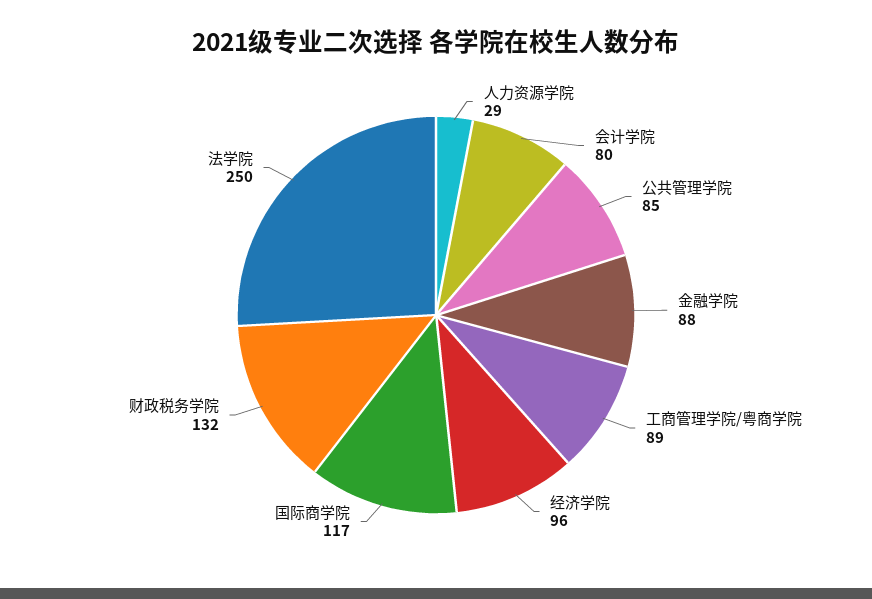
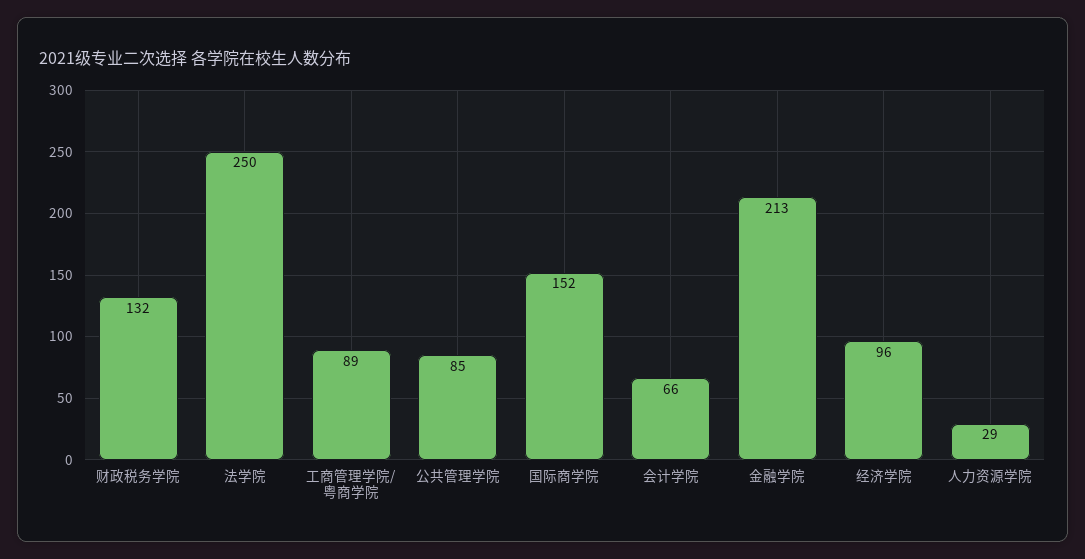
会计学院: 80 -> 66
金融学院: 88 -> 213
国际商学院: 117 -> 152

